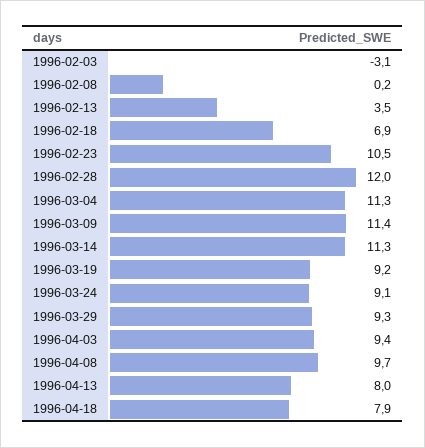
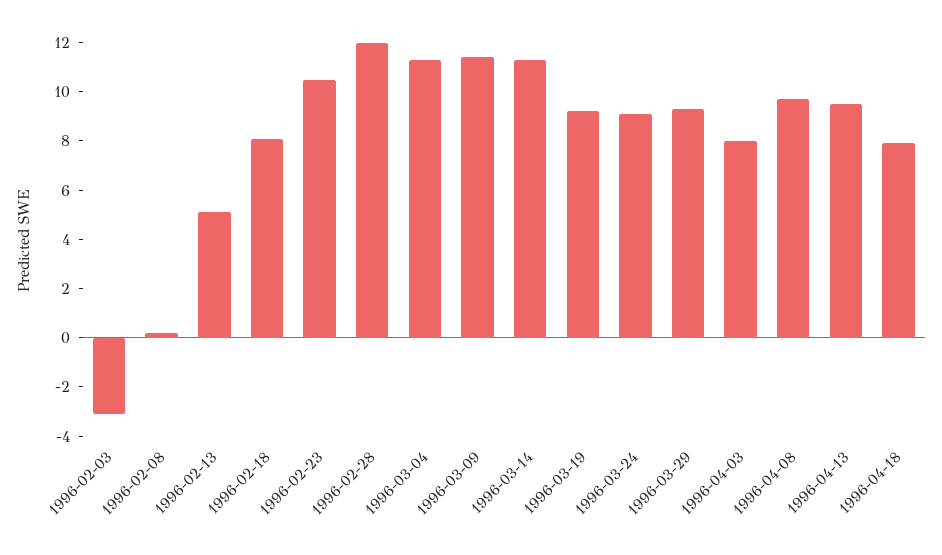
1996-02-13: 3.5 -> 5
1996-02-18: 6.9 -> 8
1996-04-03: 9.4 -> 8
1996-04-13: 8 -> 9.5

